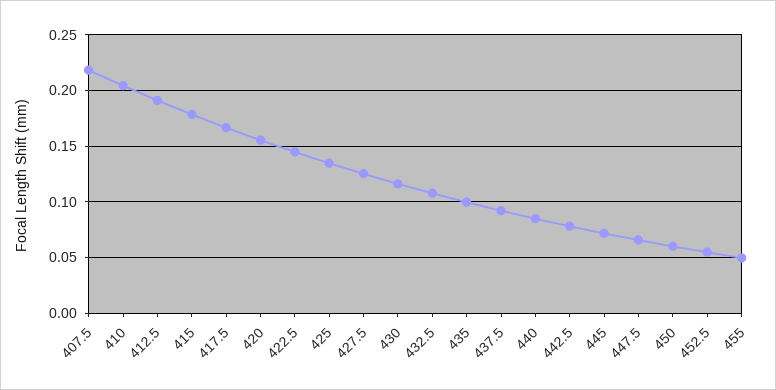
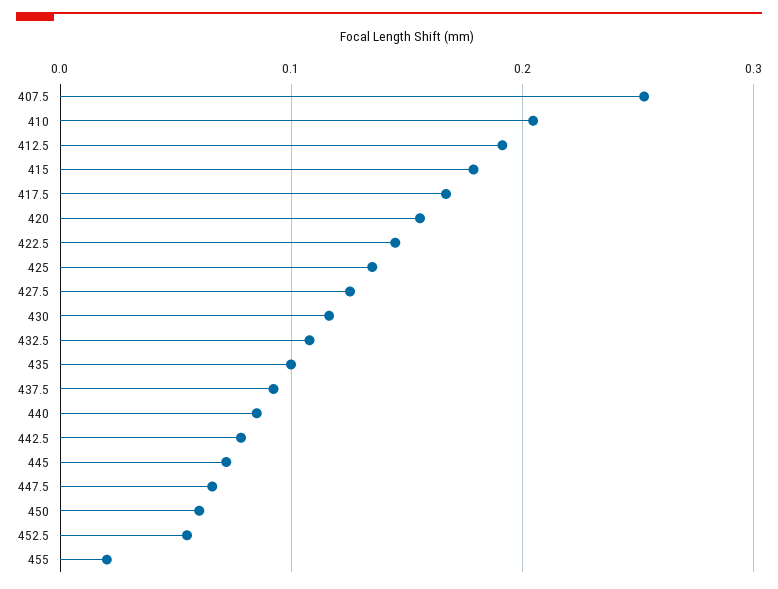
407.5: 0.22 -> 0.25
455: 0.05 -> 0.02

